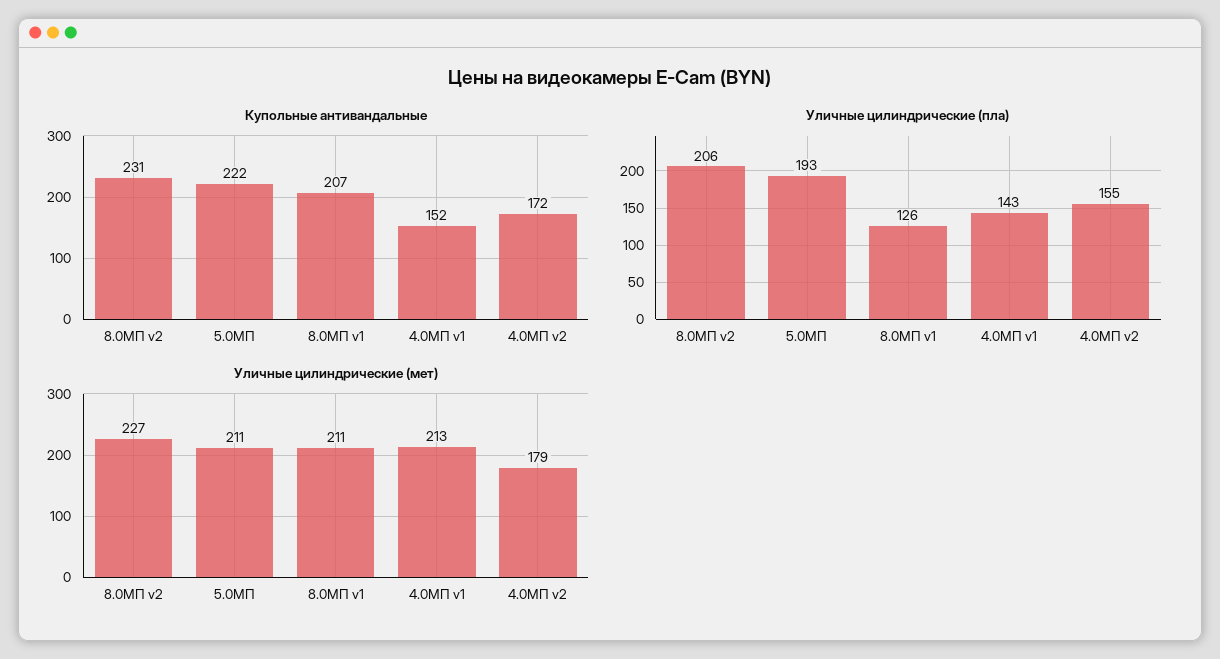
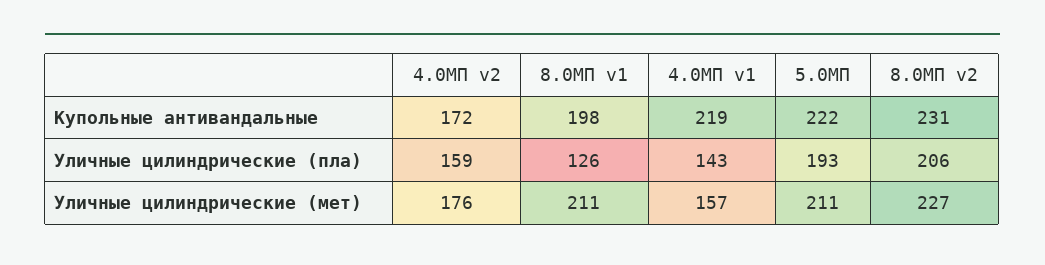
Купольные антивандальные, 8.0МП v1: 207 -> 198
Купольные антивандальные, 4.0МП v1: 152 -> 219
Уличные цилиндрические (пла), 4.0МП v2: 155 -> 159
Уличные цилиндрические (мет), 4.0МП v1: 213 -> 157
Уличные цилиндрические (мет), 4.0МП v2: 179 -> 176

